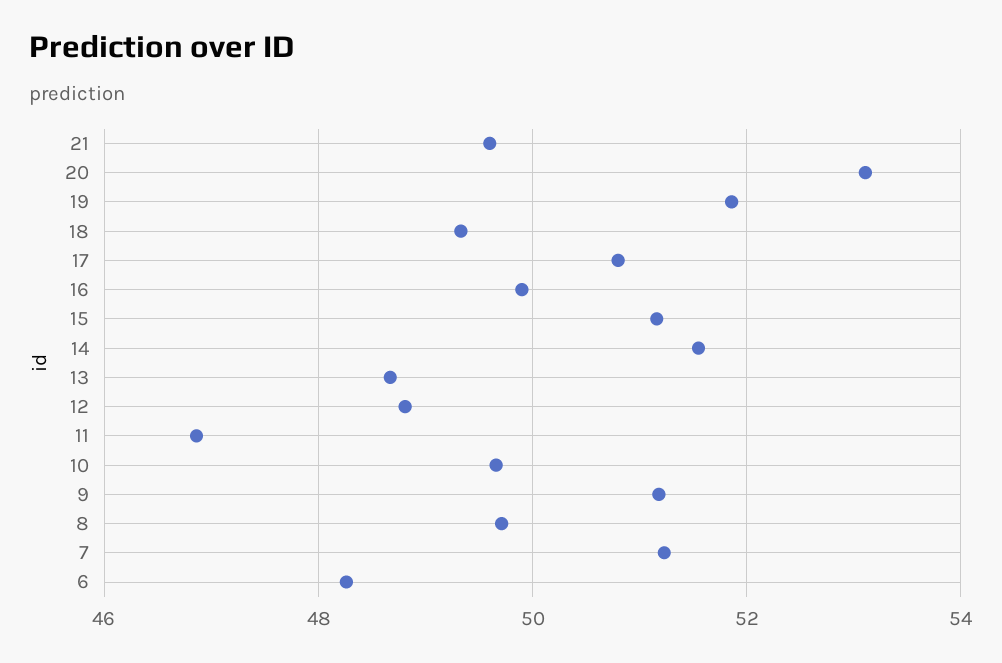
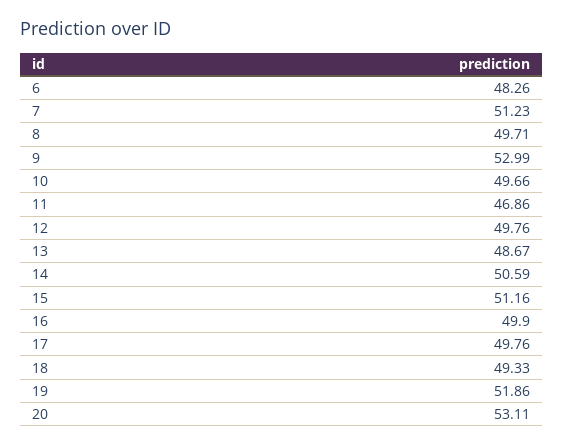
21: 49.6 -> none
17: 50.8 -> 49.76
14: 51.6 -> 50.59
12: 48.8 -> 49.76
9: 51.2 -> 52.99

